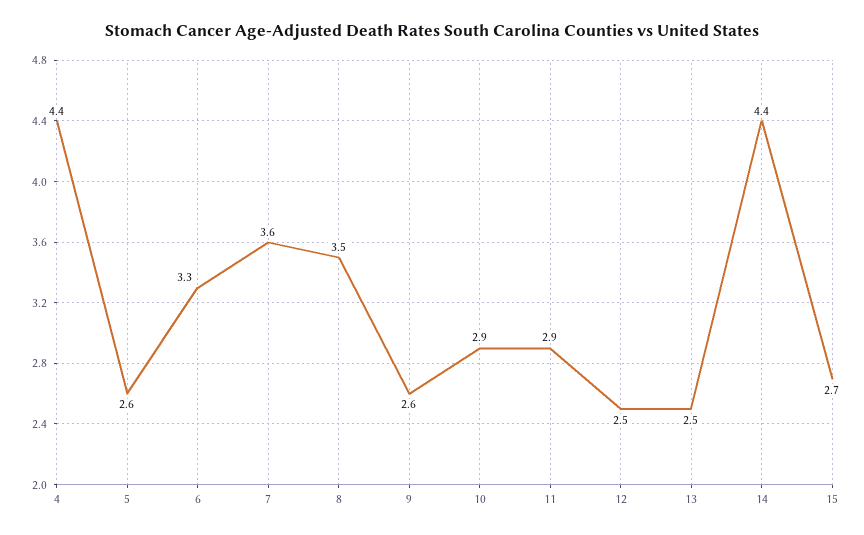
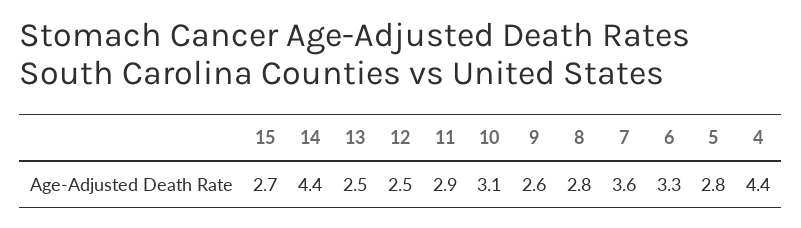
5: 2.6 -> 2.8
8: 3.5 -> 2.8
10: 2.9 -> 3.1

